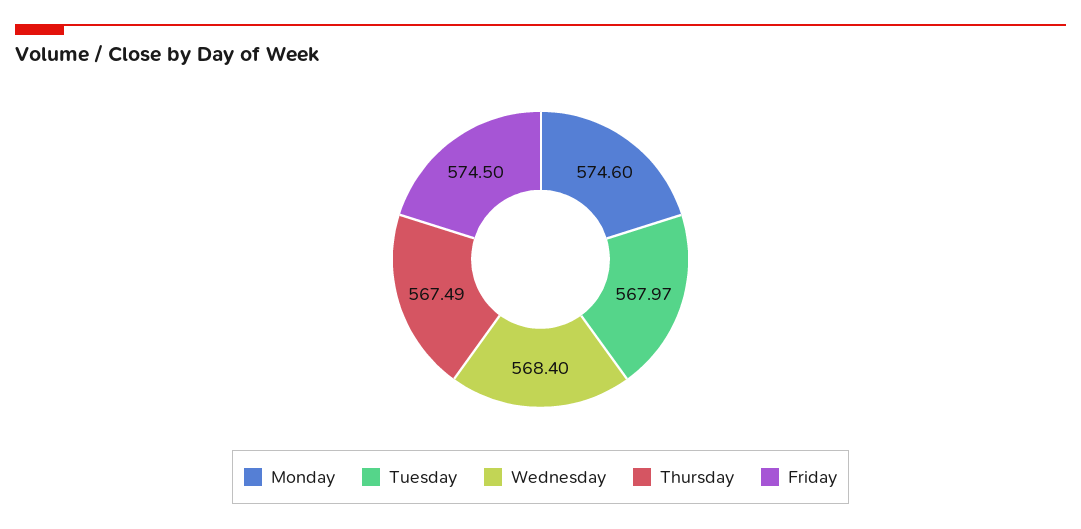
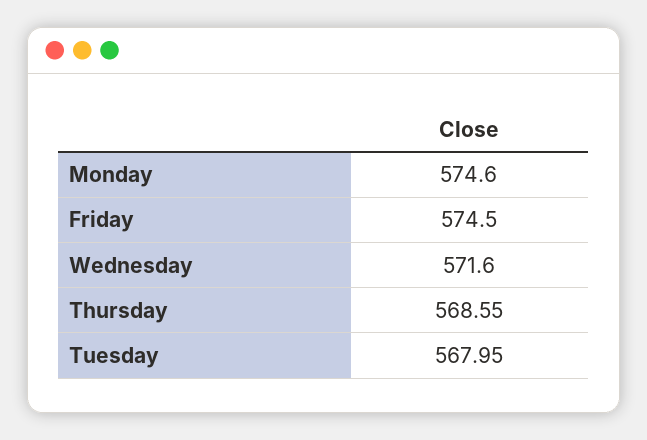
Tuesday: 567.97 -> 567.95
Wednesday: 568.4 -> 571.6
Thursday: 567.49 -> 568.55

